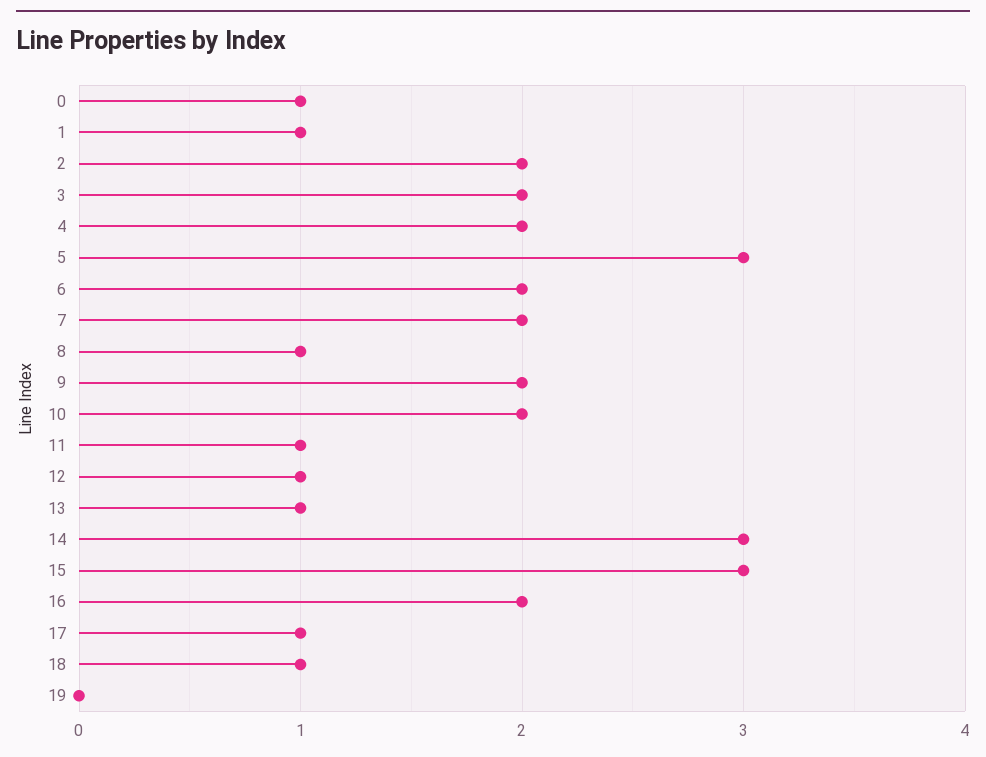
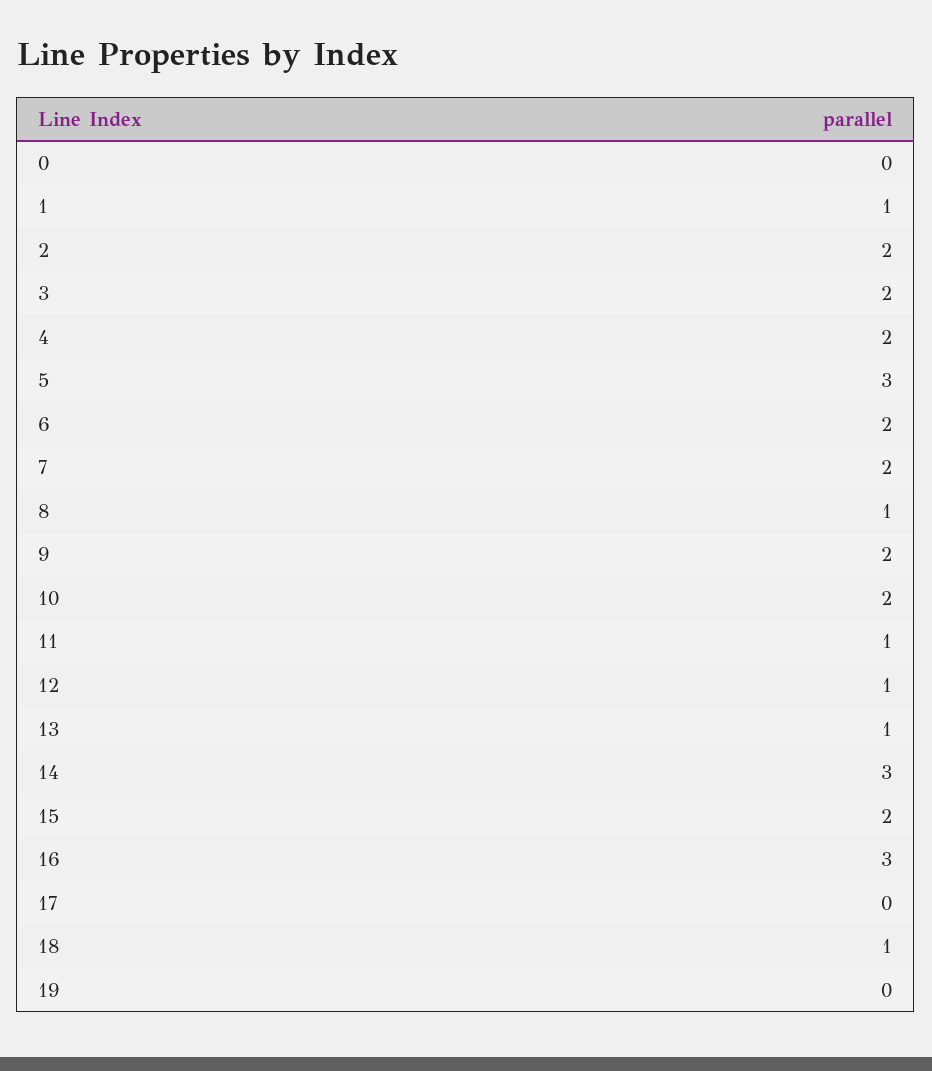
0: 1 -> 0
15: 3 -> 2
16: 2 -> 3
17: 1 -> 0

